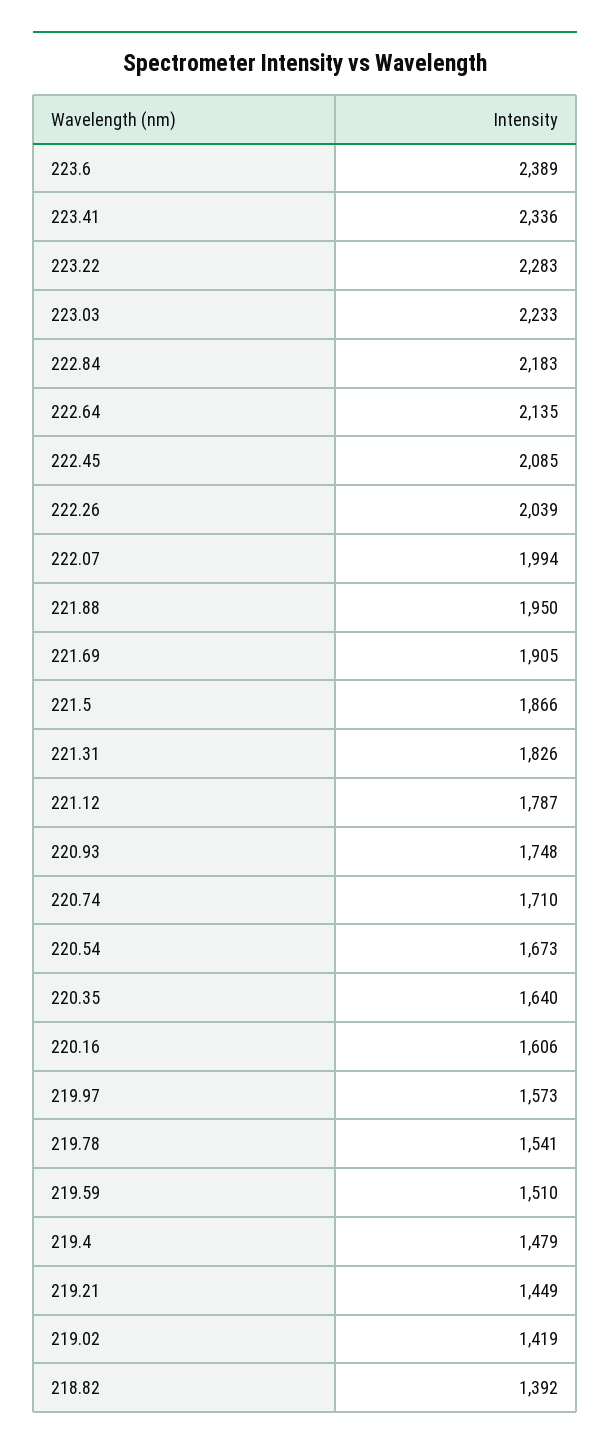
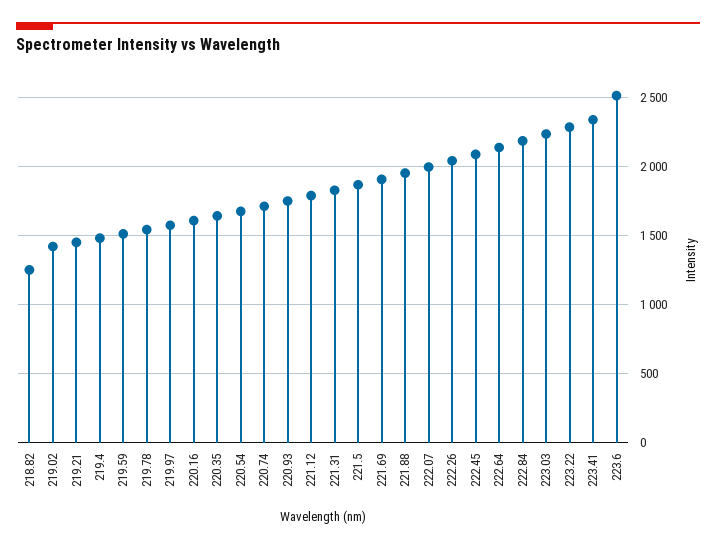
223.6: 2389 -> 2500
218.82: 1392 -> 1250

